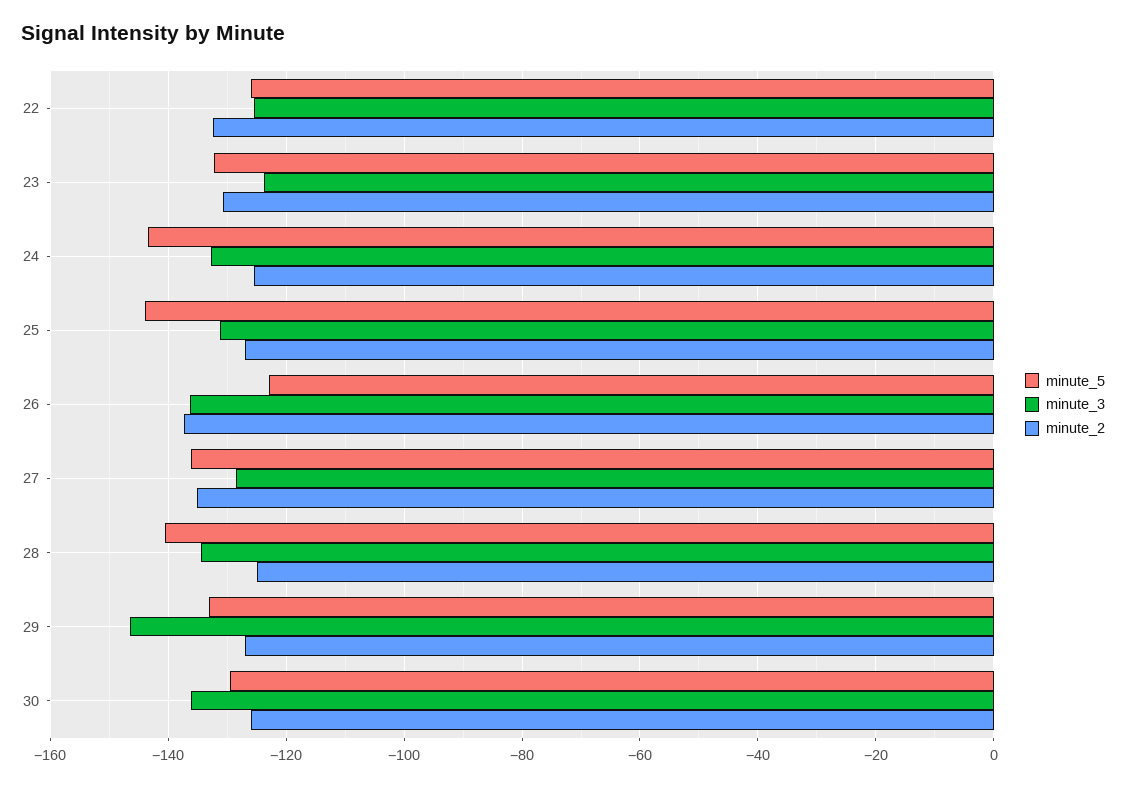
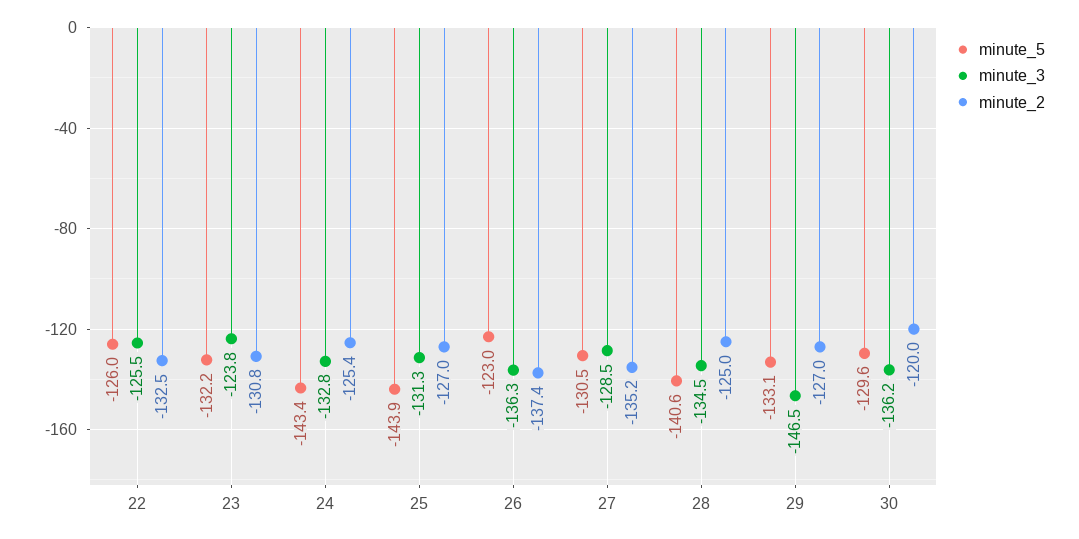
minute_5, 27: -136 -> -130.5
minute_2, 30: -126 -> -120

